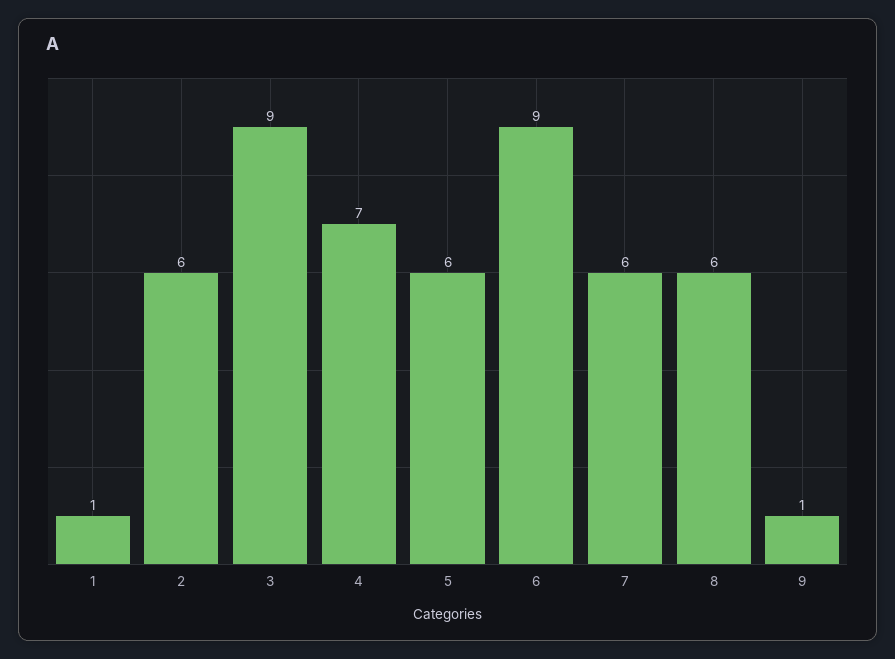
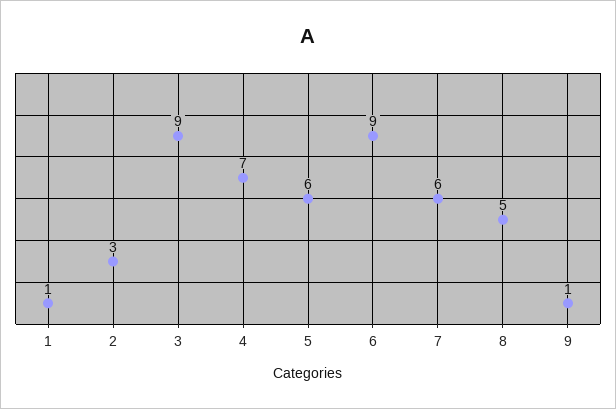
2: 6 -> 3
8: 6 -> 5

